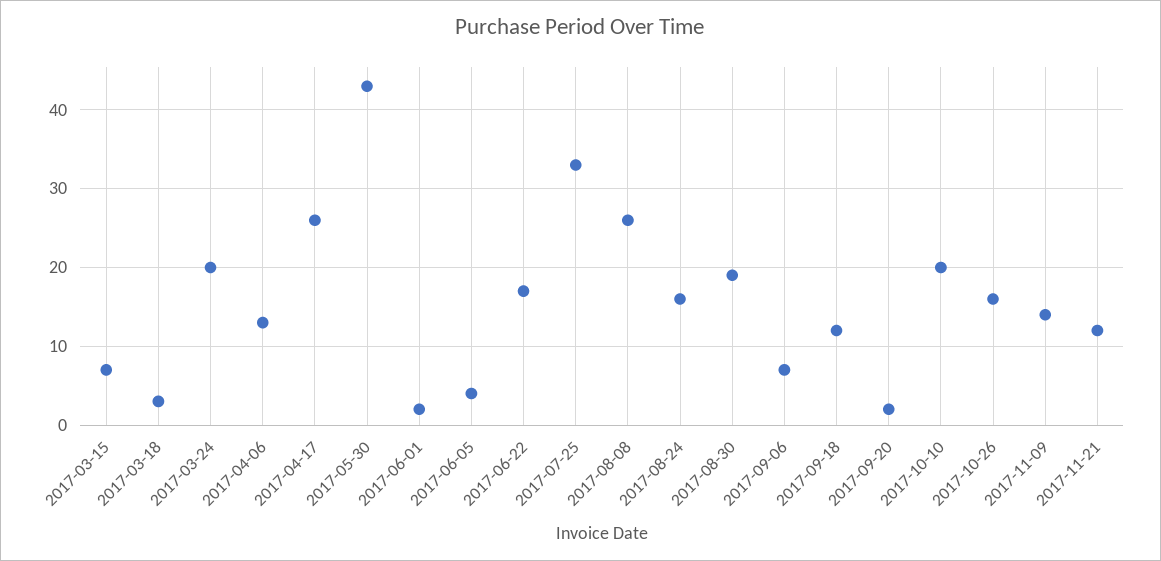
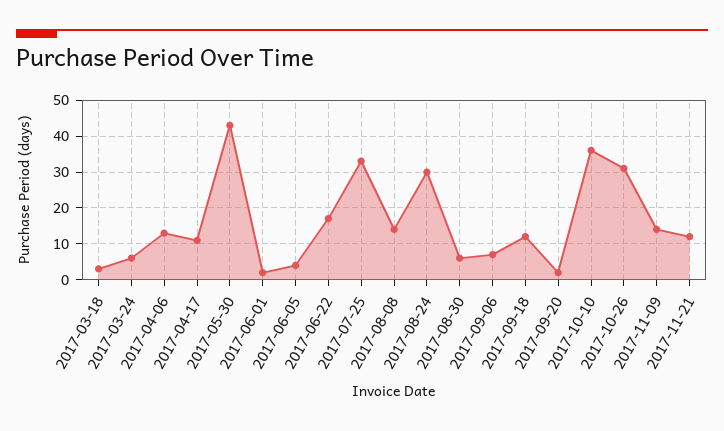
2017-03-15: 7 -> none
2017-03-24: 20 -> 5
2017-04-17: 26 -> 10
2017-08-08: 26 -> 15
2017-08-24: 16 -> 30
2017-08-30: 19 -> 5
2017-10-10: 20 -> 35
2017-10-26: 16 -> 30

